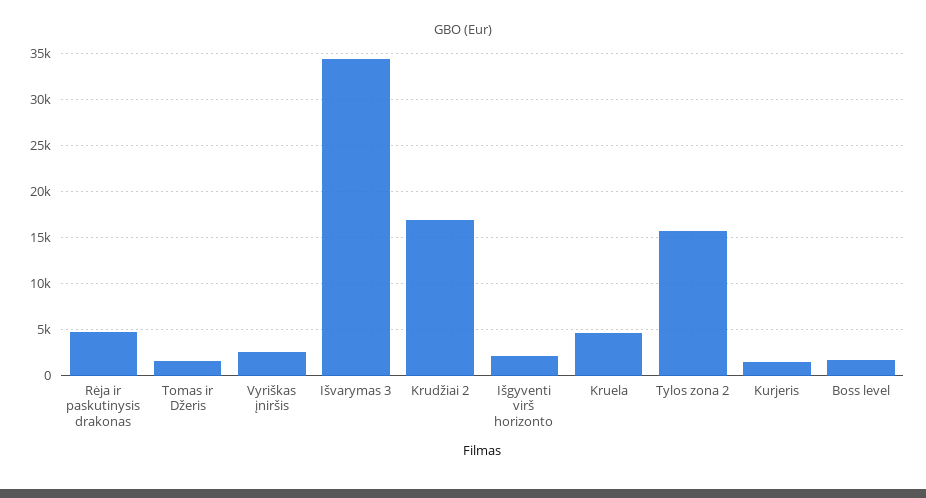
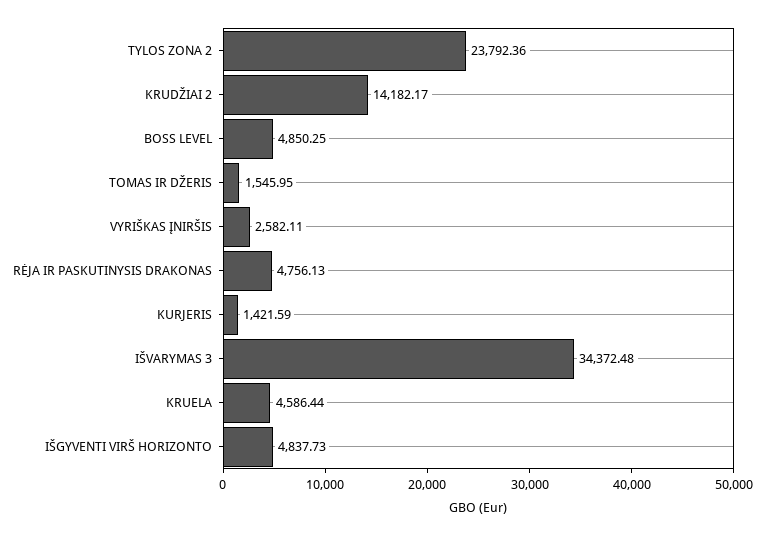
Krudžiai 2: 17000 -> 14182.17
Išgyventi virš horizonto: 2000 -> 4837.73
Tylos zona 2: 16000 -> 23792.36
Boss level: 2000 -> 4850.25

